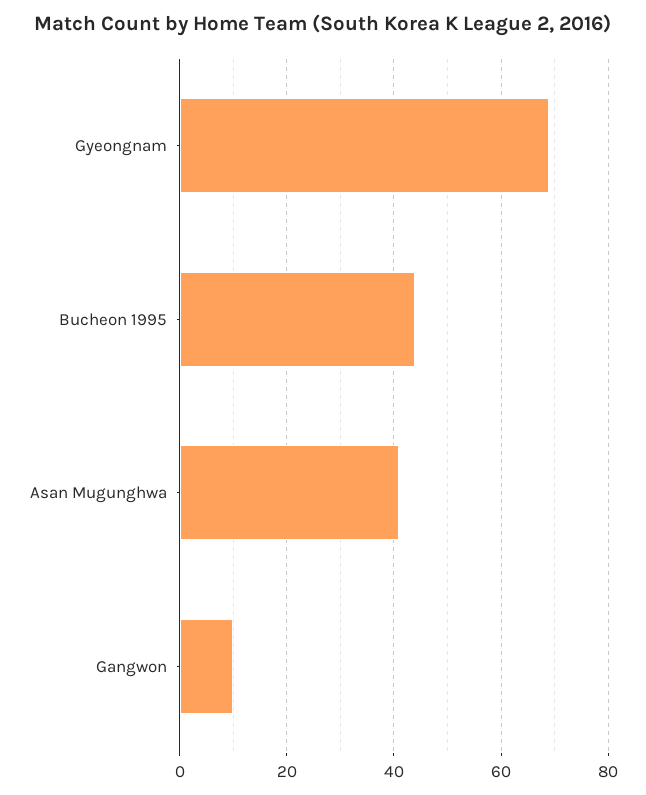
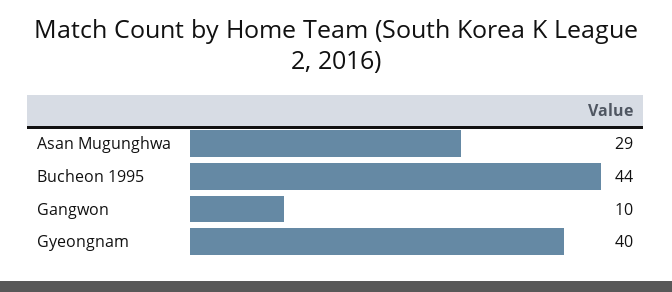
Gyeongnam: 70 -> 40
Asan Mugunghwa: 40 -> 29

